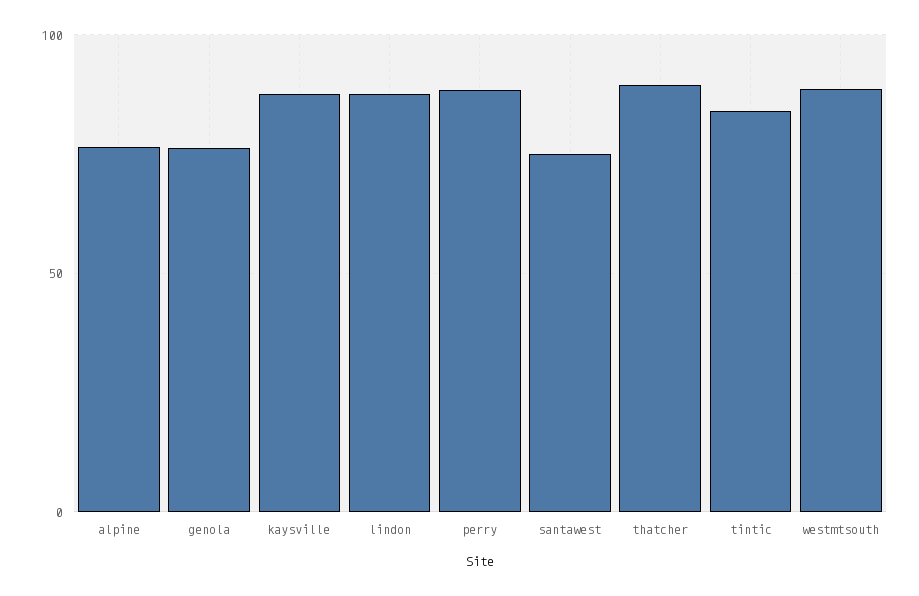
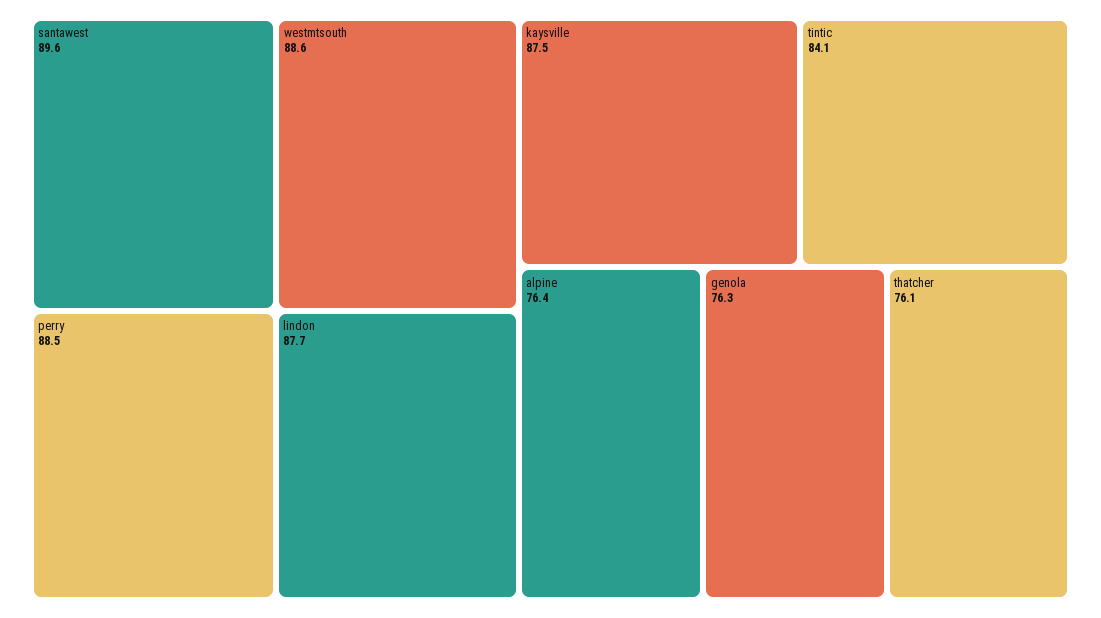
santawest: 75 -> 89.6
thatcher: 90 -> 76.1

